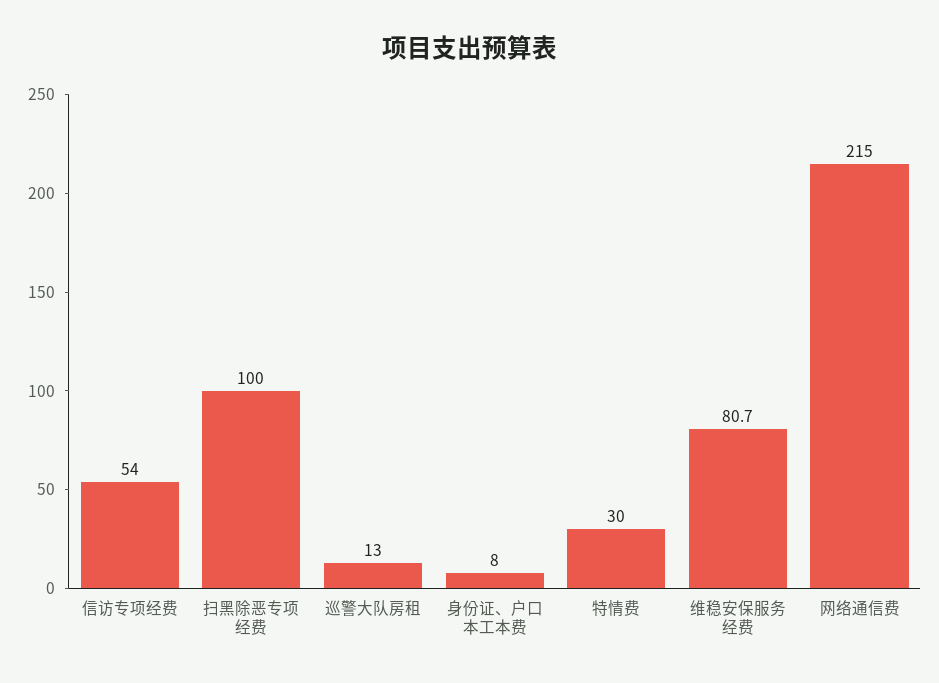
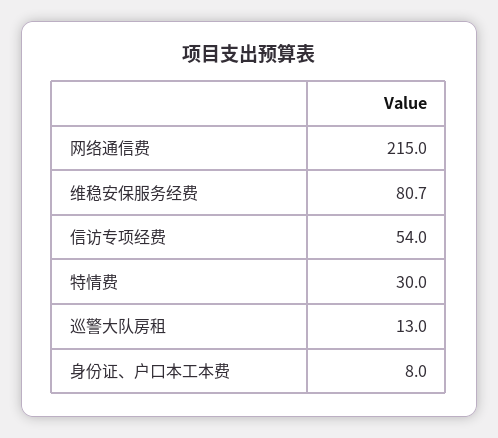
扫黑除恶专项经费: 100 -> none

